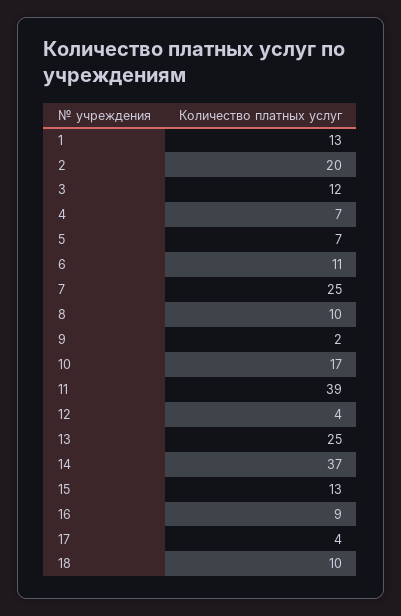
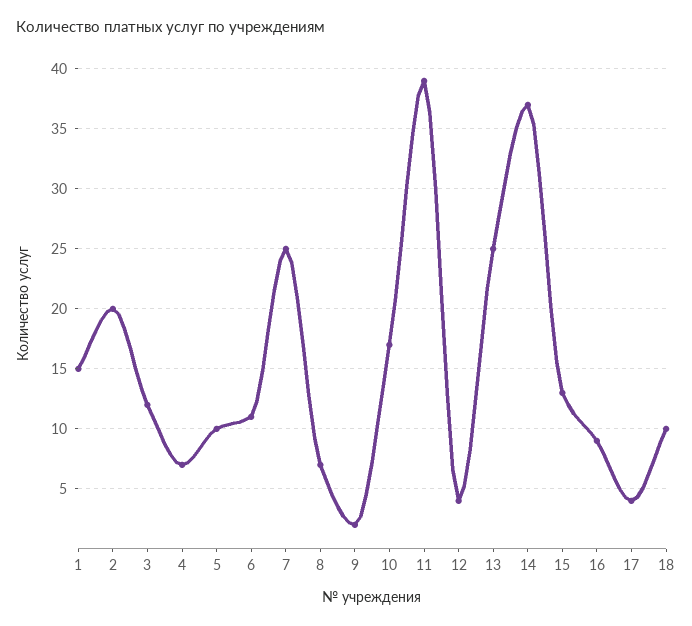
1: 13 -> 15
5: 7 -> 10
8: 10 -> 7

